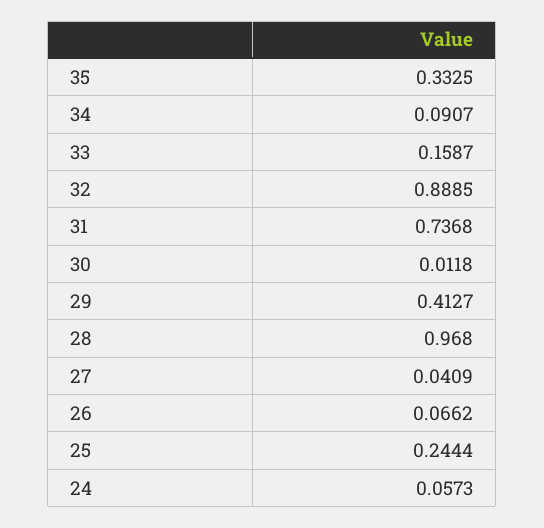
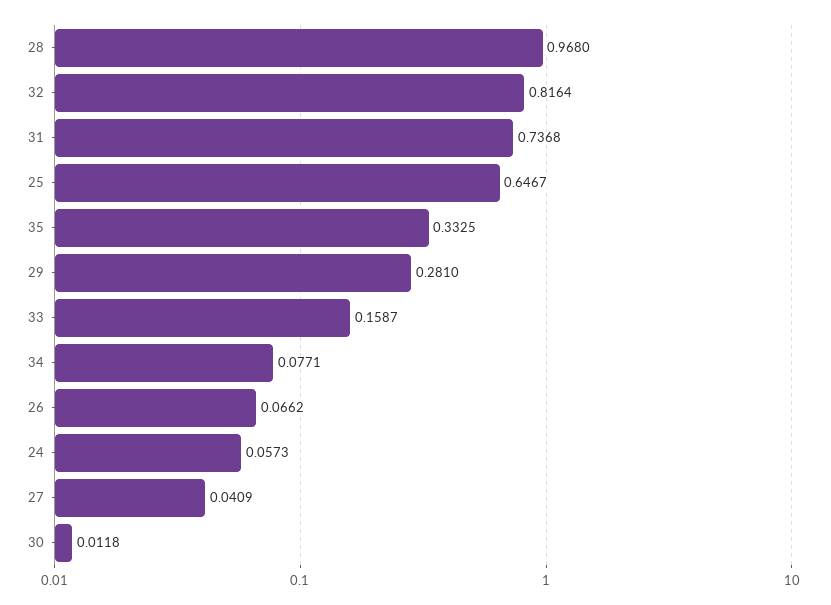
34: 0.0907 -> 0.0771
32: 0.8885 -> 0.8164
29: 0.4127 -> 0.281
25: 0.2444 -> 0.6467

